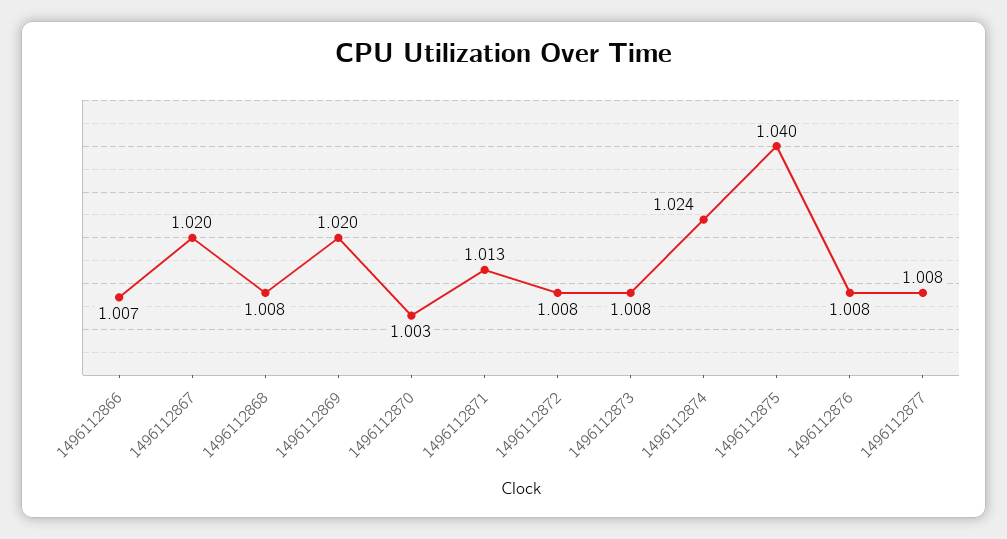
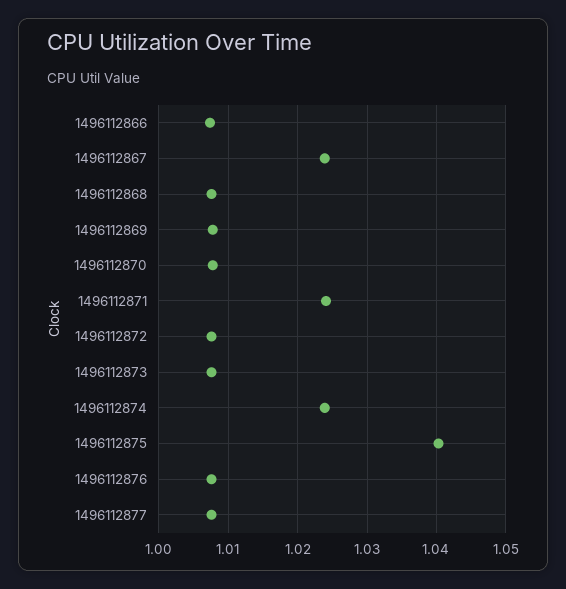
1496112867: 1.02 -> 1.024
1496112869: 1.02 -> 1.008
1496112870: 1.003 -> 1.008
1496112871: 1.013 -> 1.024

